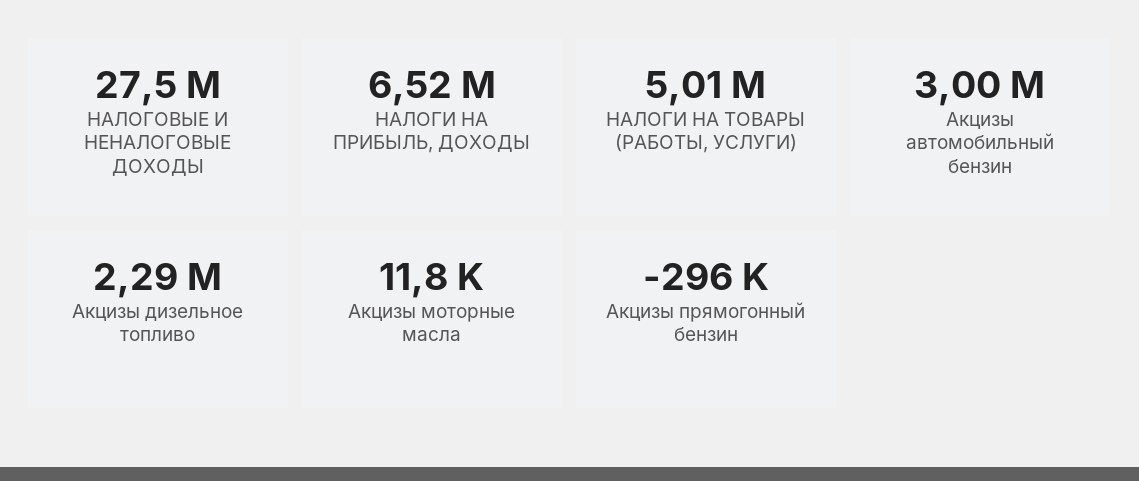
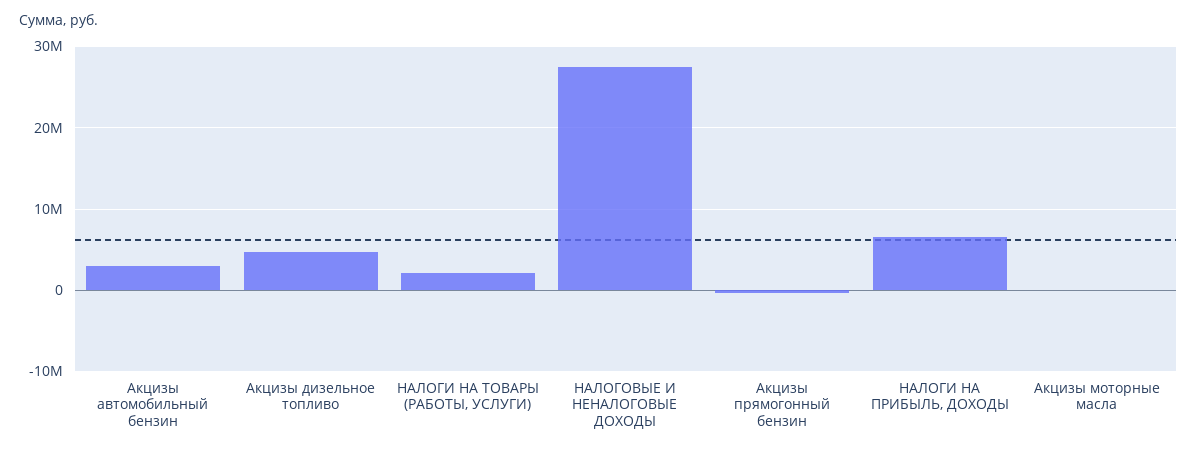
НАЛОГИ НА ТОВАРЫ (РАБОТЫ, УСЛУГИ): 5010000 -> 2000000
Акцизы дизельное топливо: 2290000 -> 5000000

